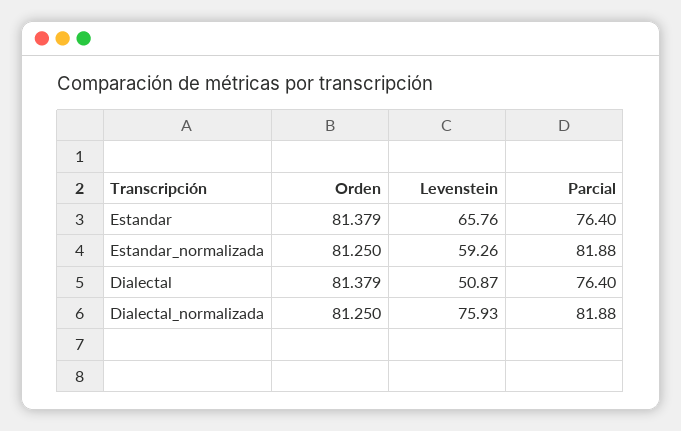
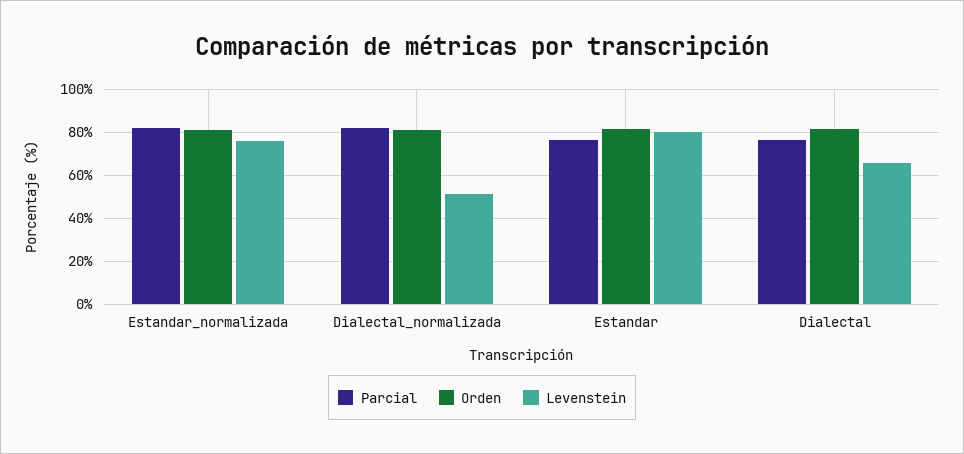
Levenstein, Estandar: 65.76 -> 80
Levenstein, Estandar_normalizada: 59.26 -> 75
Levenstein, Dialectal: 50.87 -> 65
Levenstein, Dialectal_normalizada: 75.93 -> 50

